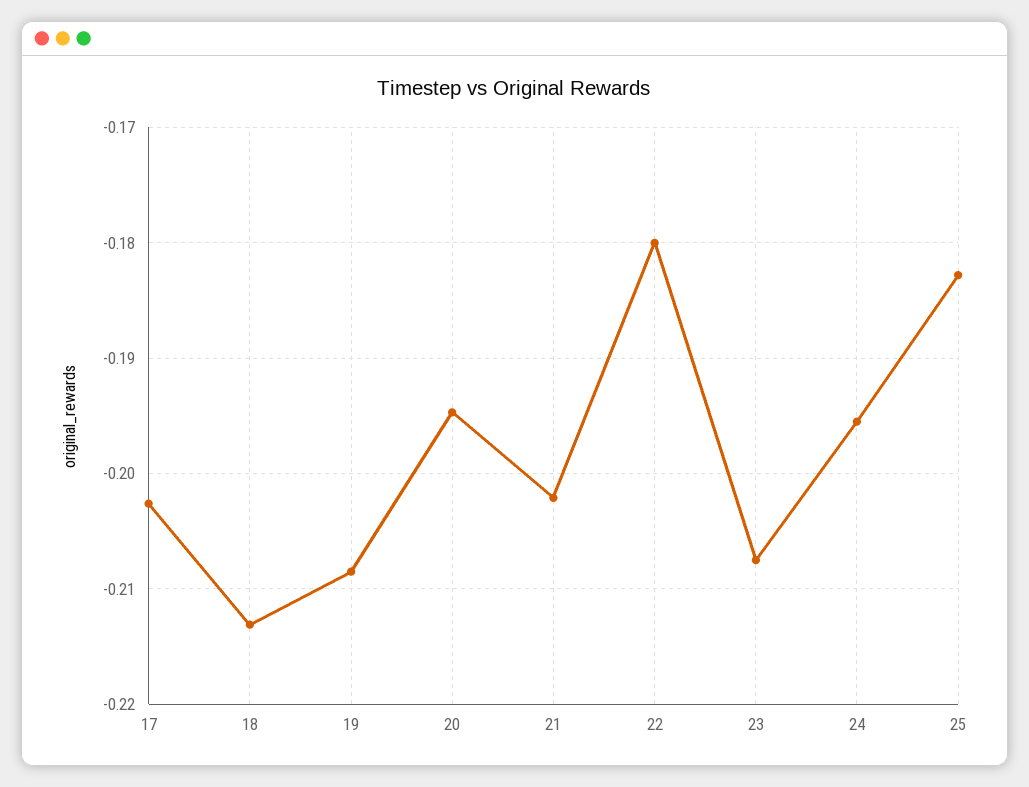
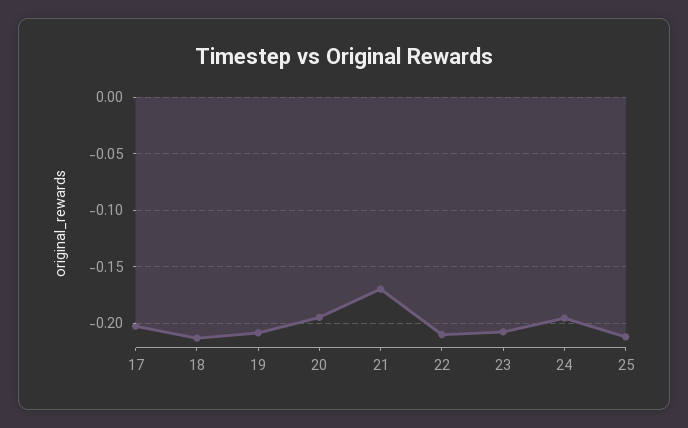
21: -0.202 -> -0.17
22: -0.18 -> -0.21
25: -0.183 -> -0.21

